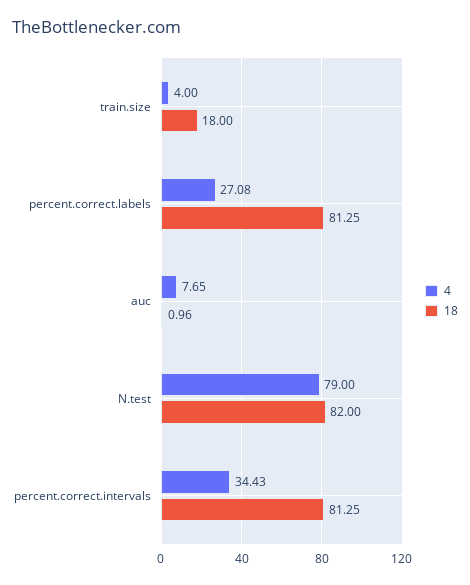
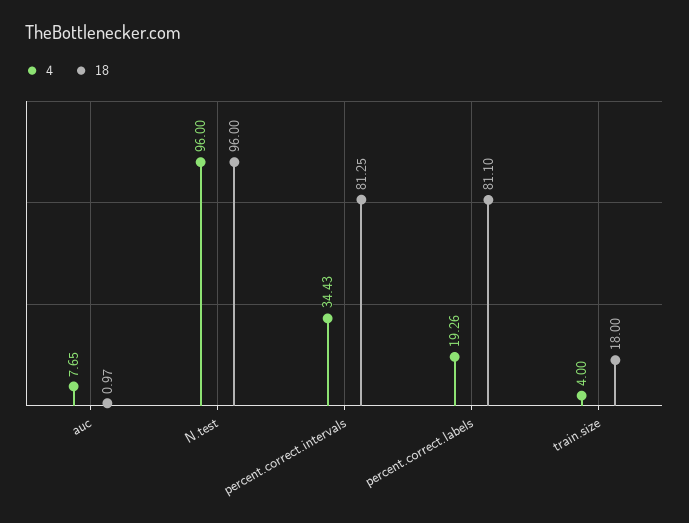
4, percent.correct.labels: 27.08 -> 19.26
18, percent.correct.labels: 81.25 -> 81.1
18, auc: 0.96 -> 0.97
4, N.test: 79 -> 96
18, N.test: 82 -> 96

